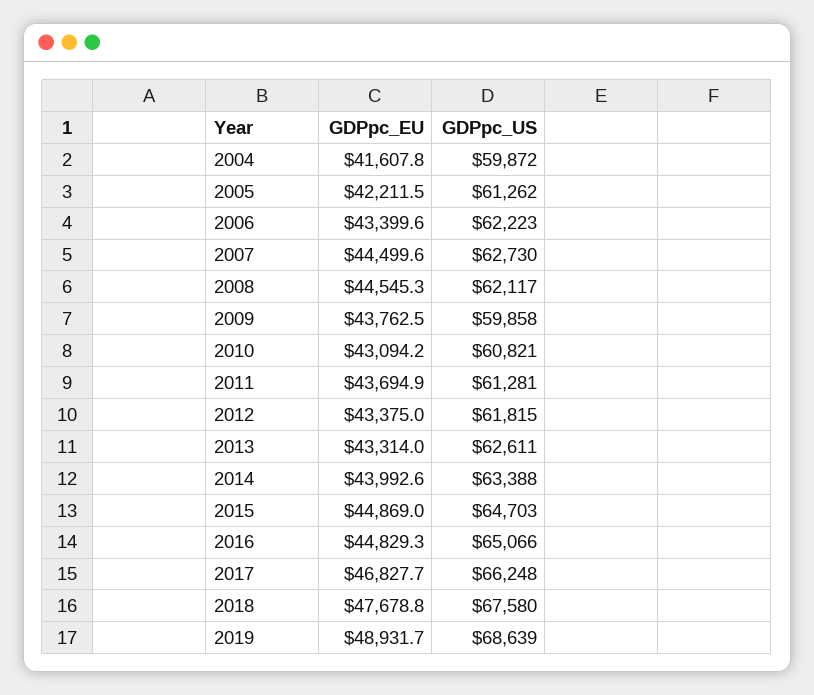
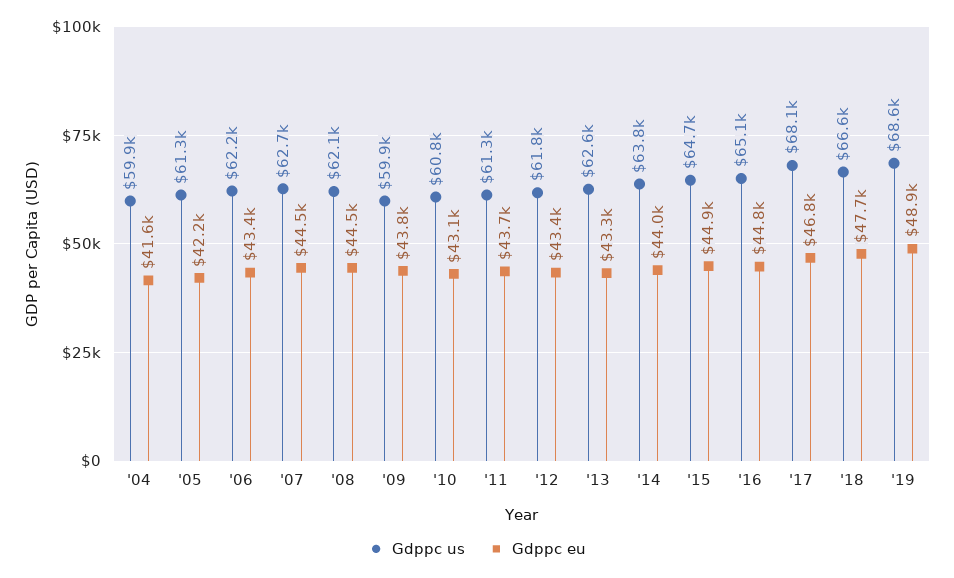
GDPpc_US, 2014: 63388 -> 63800
GDPpc_US, 2017: 66248 -> 68100
GDPpc_US, 2018: 67580 -> 66600

